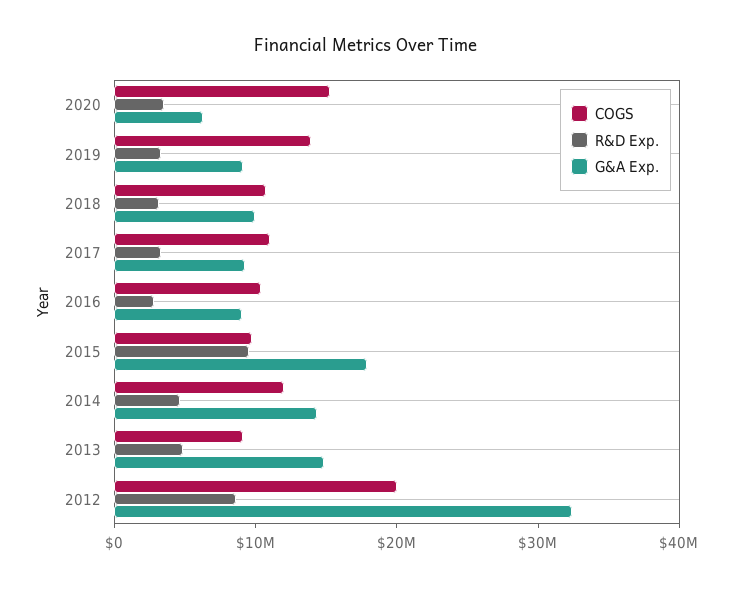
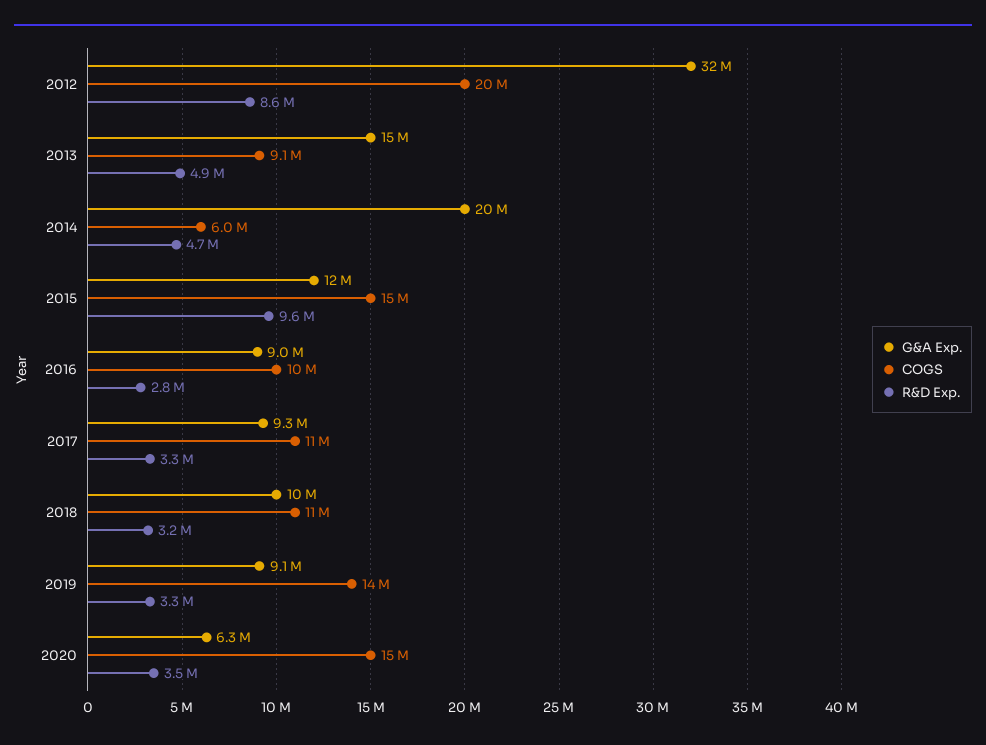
COGS, 2015: 10000000 -> 15000000
G&A Exp., 2015: 18000000 -> 12000000
COGS, 2014: 12000000 -> 6000000
G&A Exp., 2014: 14000000 -> 20000000

